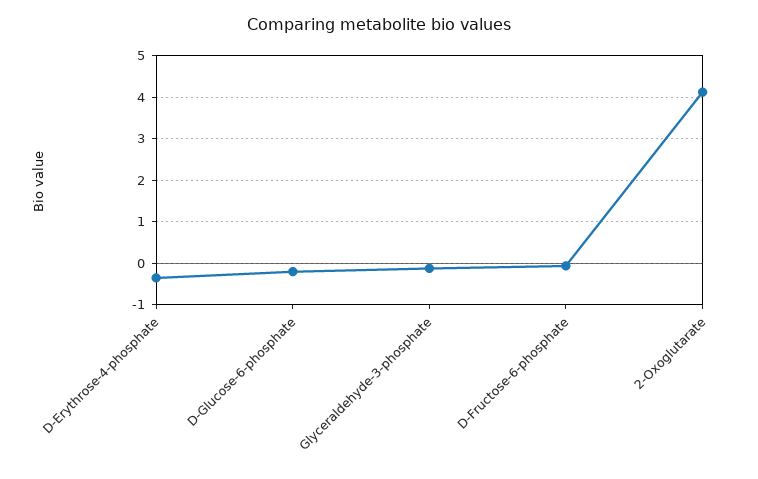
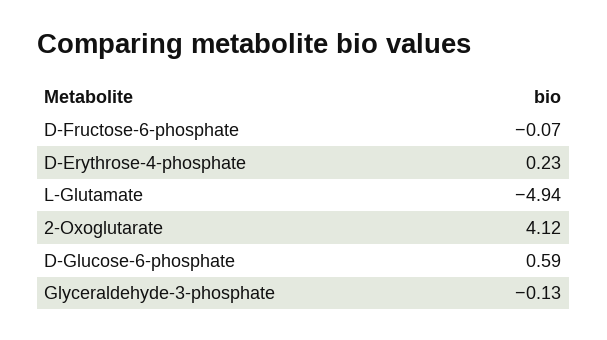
D-Erythrose-4-phosphate: -0.4 -> 0.23
D-Glucose-6-phosphate: -0.2 -> 0.59
L-Glutamate: none -> -4.94

